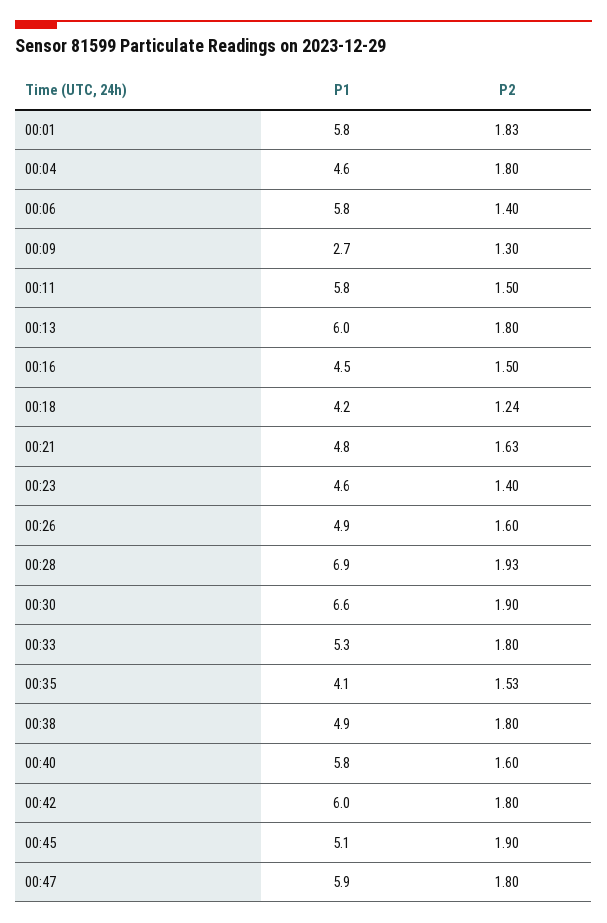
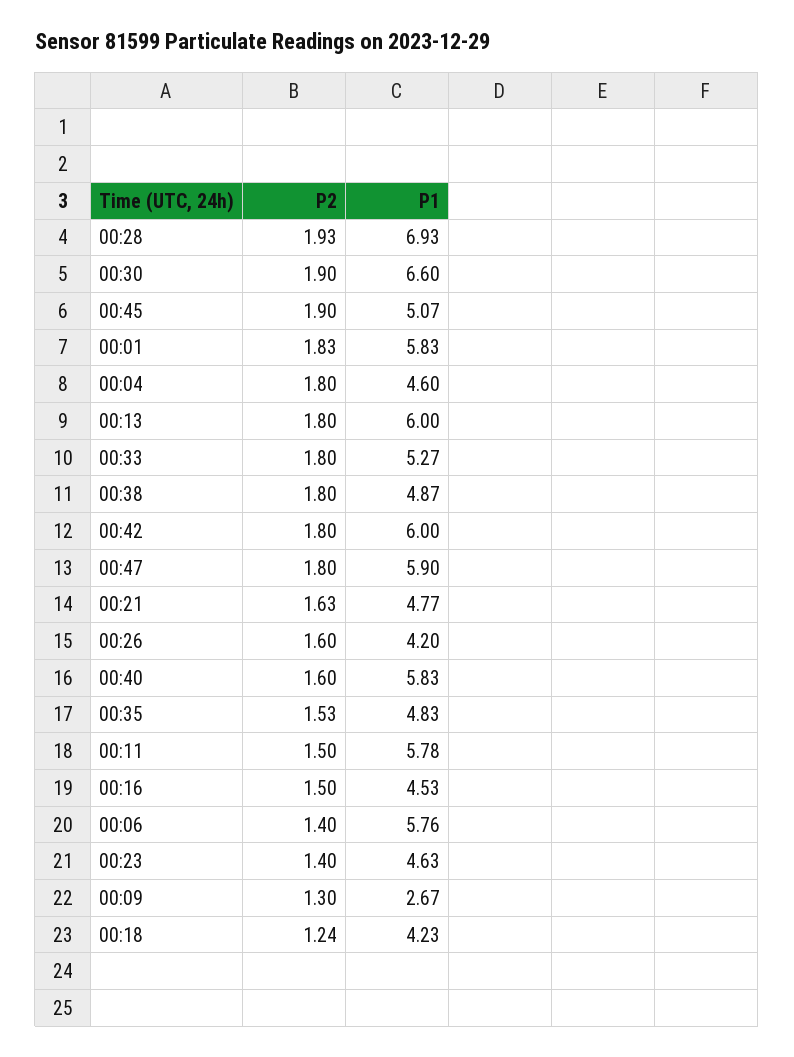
P1, 00:26: 4.9 -> 4.2
P1, 00:35: 4.1 -> 4.83

